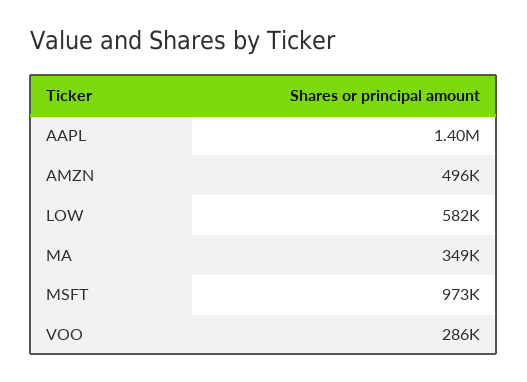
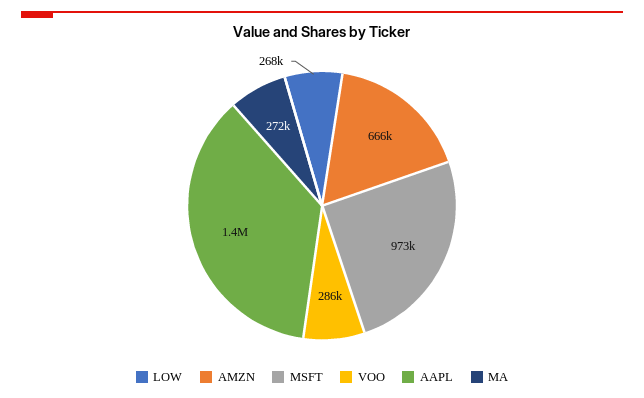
AMZN: 496000 -> 666000
LOW: 582000 -> 268000
MA: 349000 -> 272000

